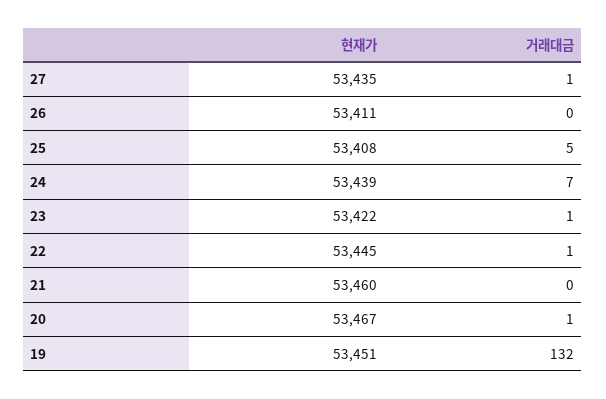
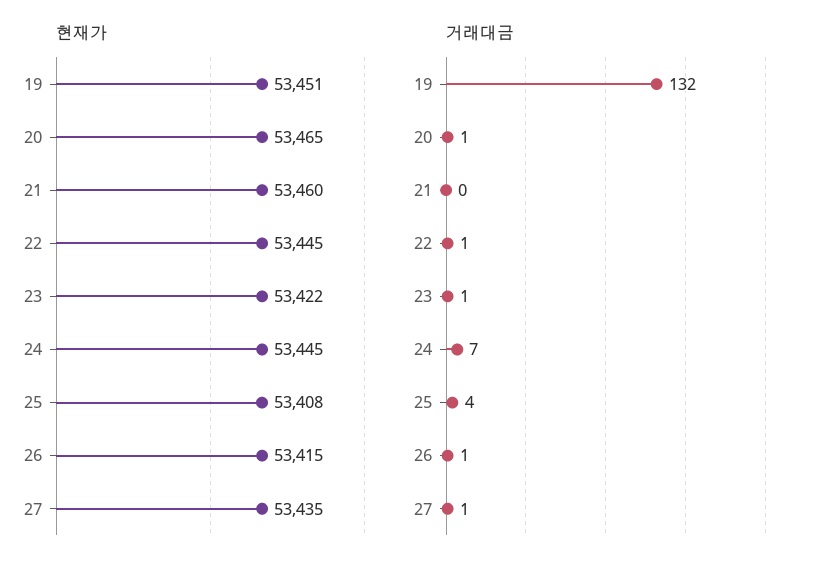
현재가, 26: 53411 -> 53415
거래대금, 26: 0 -> 1
거래대금, 25: 5 -> 4
현재가, 24: 53439 -> 53445
현재가, 20: 53467 -> 53465

